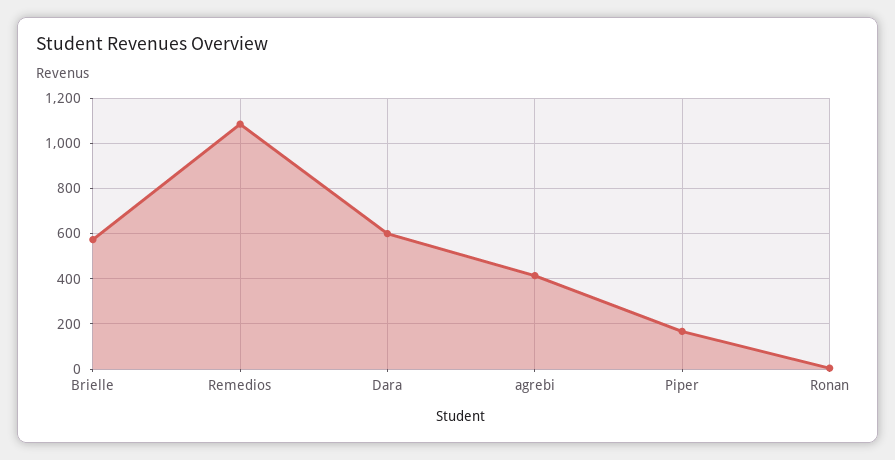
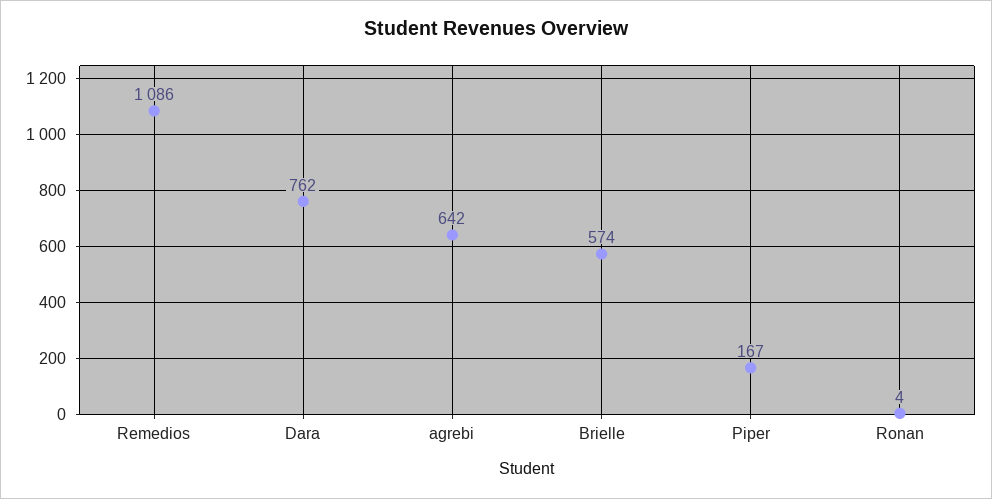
Dara: 600 -> 762
agrebi: 400 -> 642

